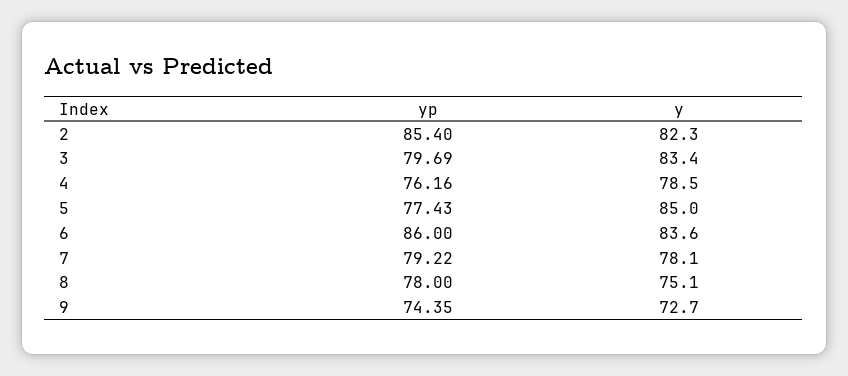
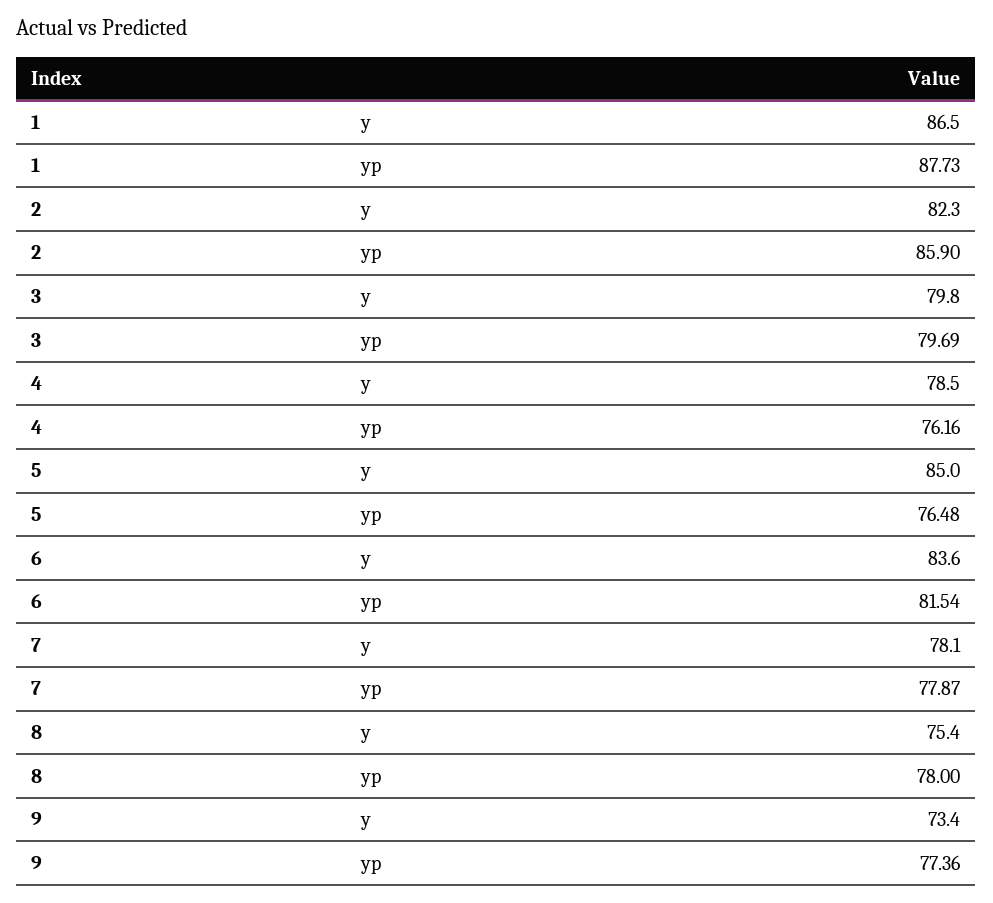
yp, 2: 85.4 -> 85.9
y, 3: 83.4 -> 79.8
yp, 5: 77.43 -> 76.48
yp, 6: 86 -> 81.54
yp, 7: 79.22 -> 77.87
y, 8: 75.1 -> 75.4
yp, 9: 74.35 -> 77.36
y, 9: 72.7 -> 73.4
y, 1: none -> 86.5
yp, 1: none -> 87.73

